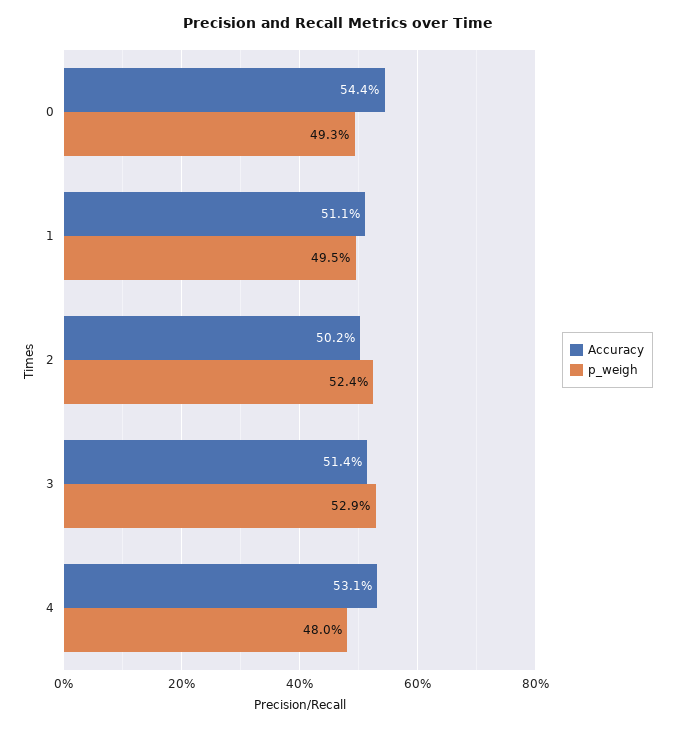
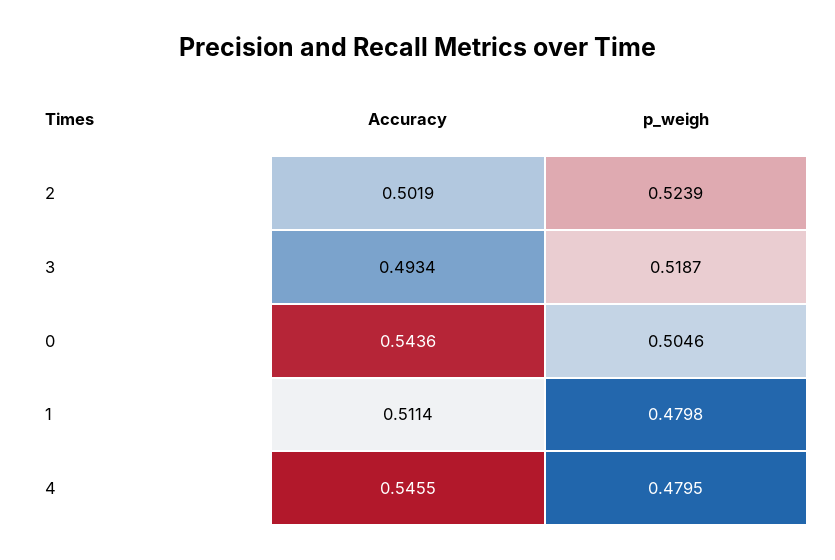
p_weigh, 0: 0.493 -> 0.5046
p_weigh, 1: 0.495 -> 0.4798
Accuracy, 3: 0.514 -> 0.4934
p_weigh, 3: 0.529 -> 0.5187
Accuracy, 4: 0.531 -> 0.5455

